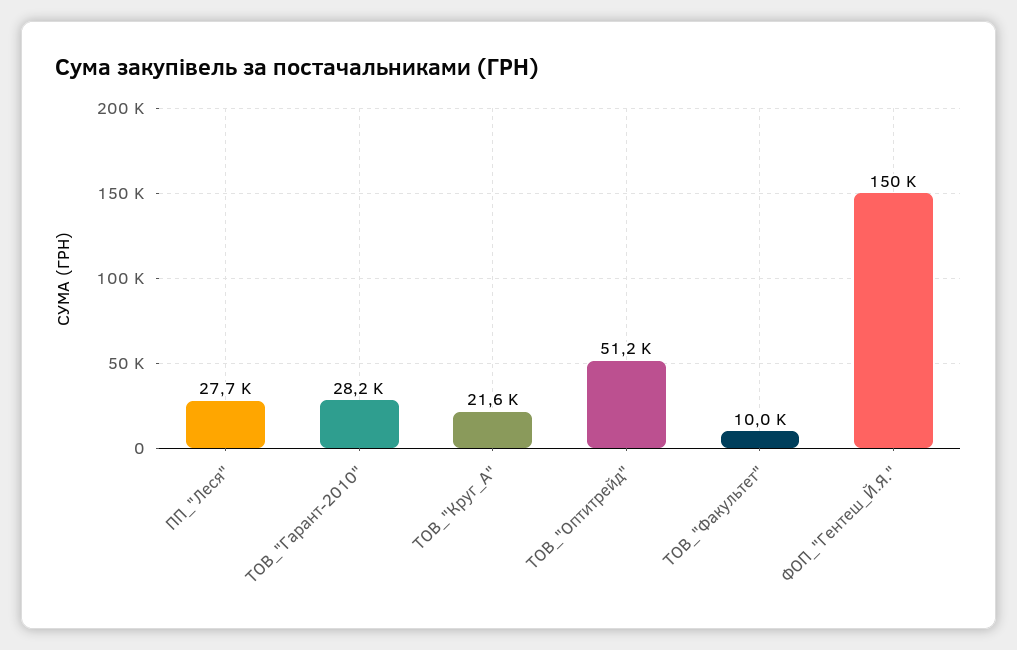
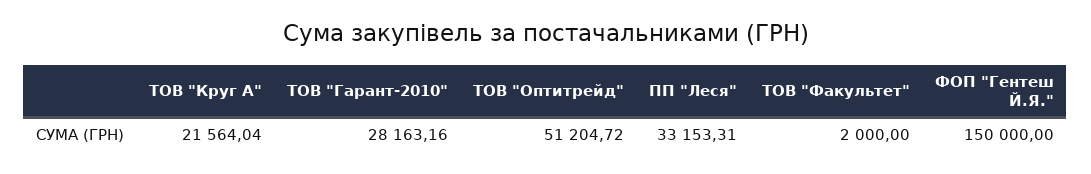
ПП_"Леся": 27700 -> 33153.31
ТОВ_"Факультет": 10000 -> 2000

